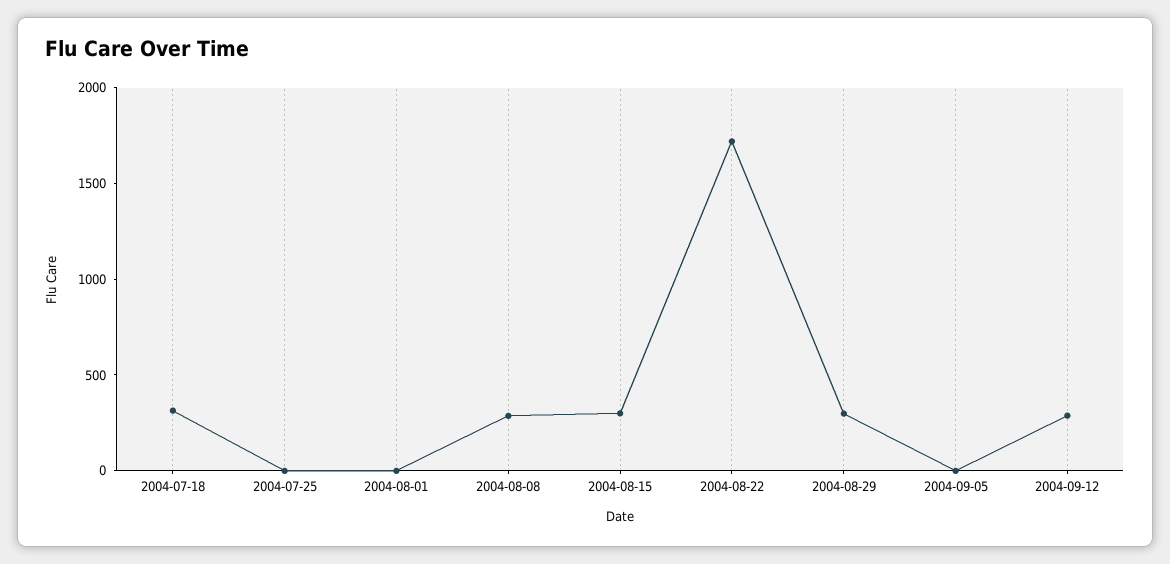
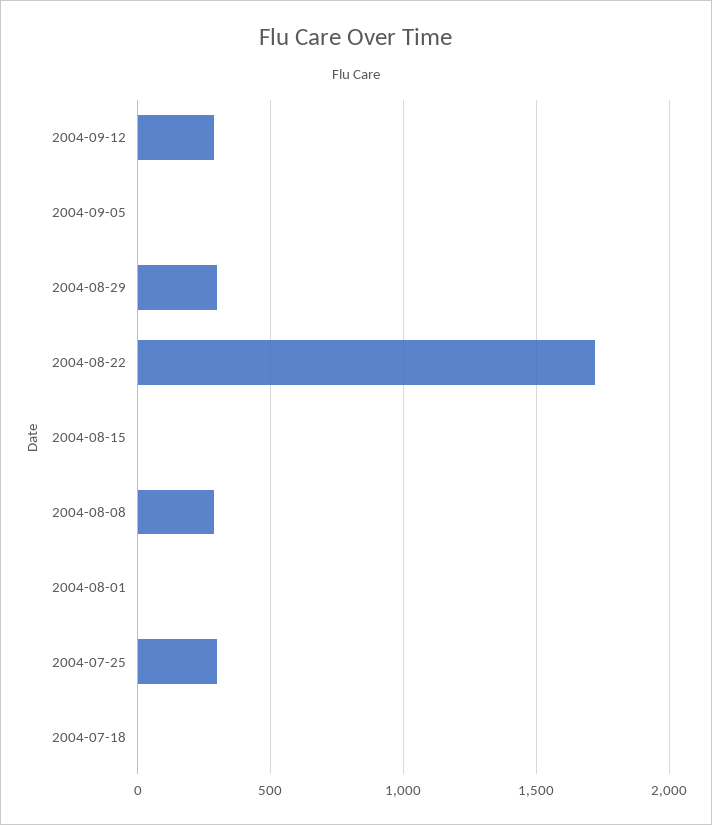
2004-07-18: 300 -> 0
2004-07-25: 0 -> 300
2004-08-15: 300 -> 0

